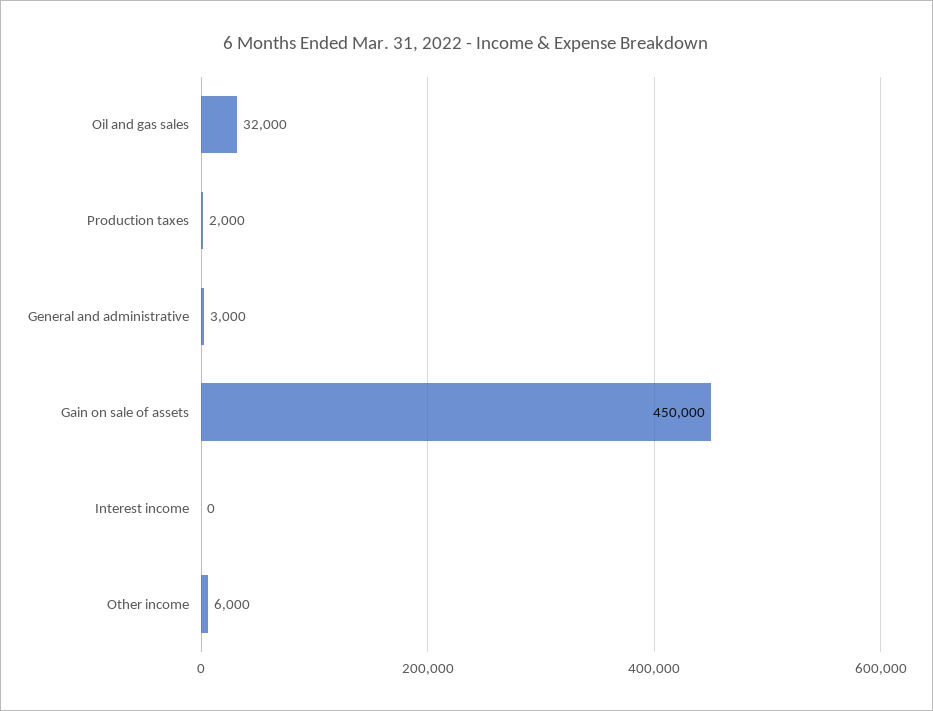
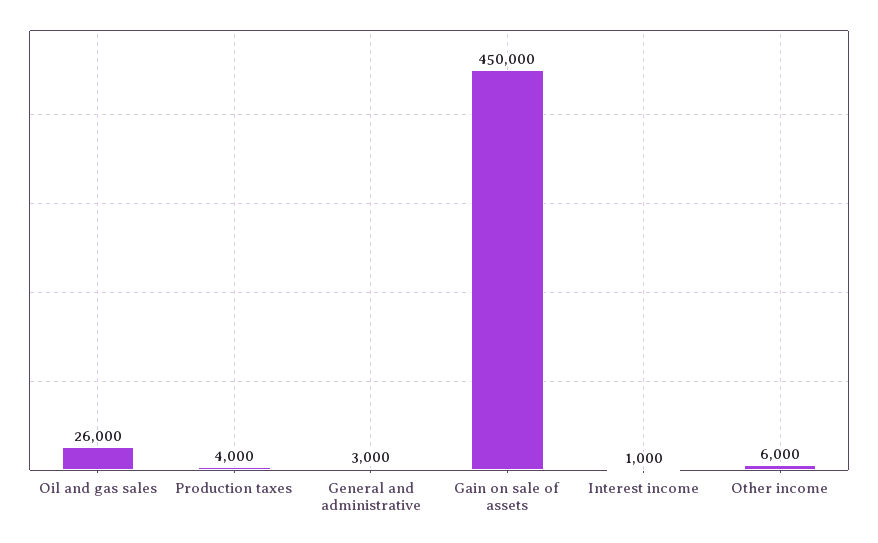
Oil and gas sales: 32000 -> 26000
Production taxes: 2000 -> 4000
Interest income: 0 -> 1000

